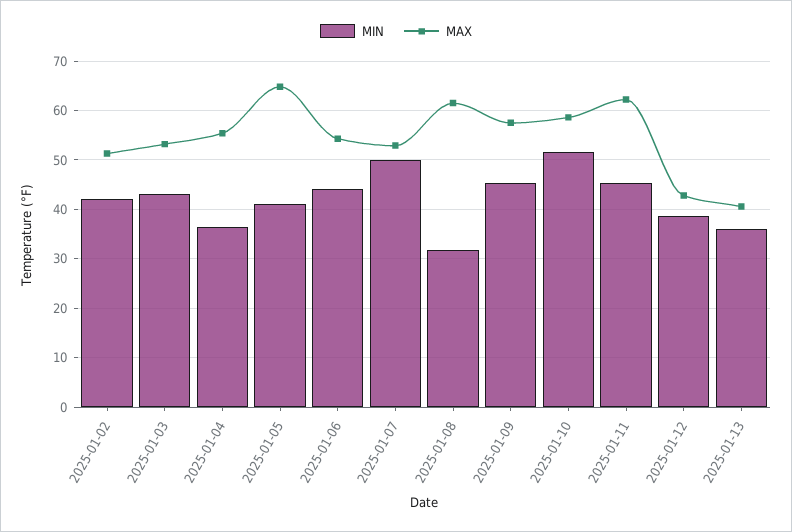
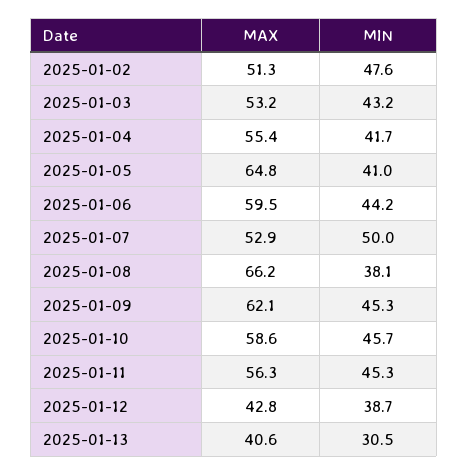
MIN, 2025-01-02: 42 -> 47.6
MIN, 2025-01-04: 36 -> 41.7
MAX, 2025-01-06: 54 -> 59.5
MIN, 2025-01-08: 32 -> 38.1
MAX, 2025-01-08: 62 -> 66.2
MAX, 2025-01-09: 58 -> 62.1
MIN, 2025-01-10: 52 -> 45.7
MAX, 2025-01-11: 62 -> 56.3
MIN, 2025-01-13: 36 -> 30.5

